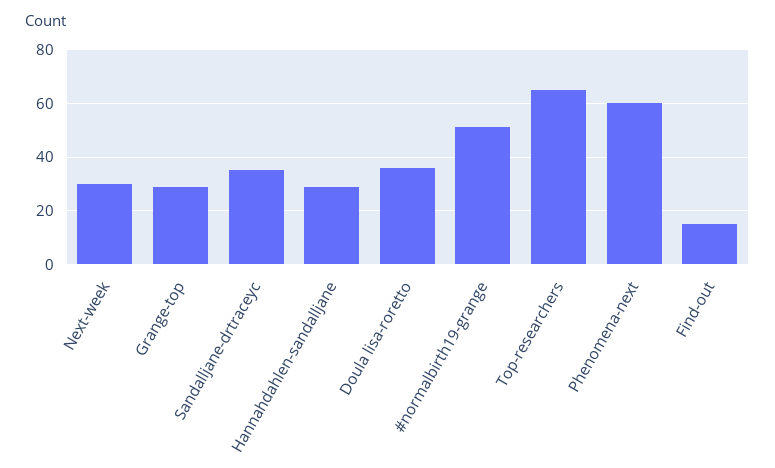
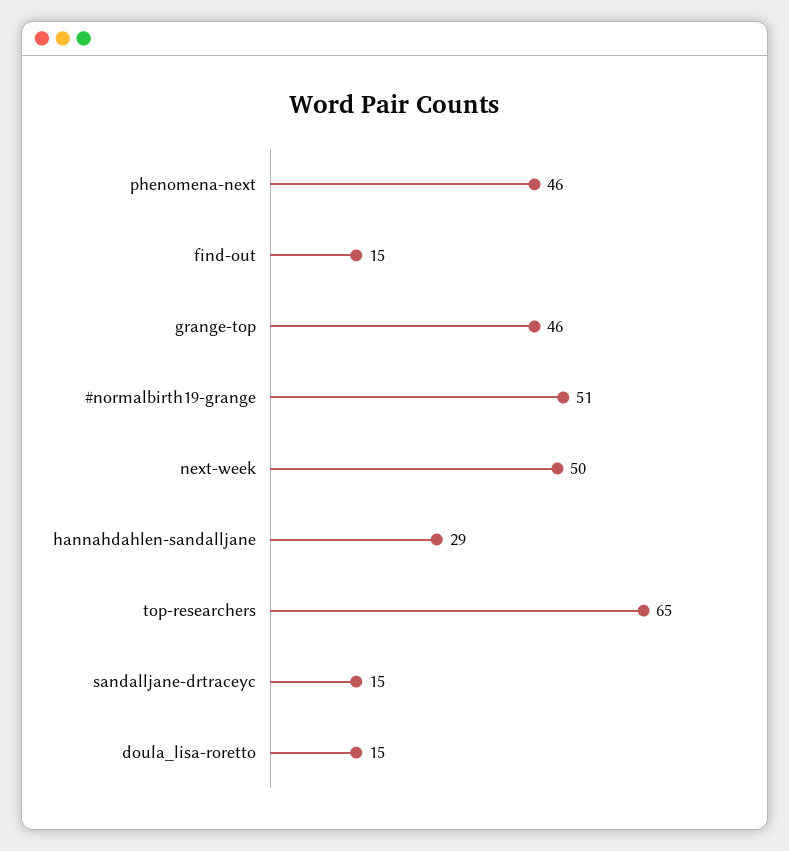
Next-week: 30 -> 50
Grange-top: 30 -> 46
Sandalljane-drtraceyc: 35 -> 15
Doula lisa-roretto: 35 -> 15
Phenomena-next: 60 -> 46

